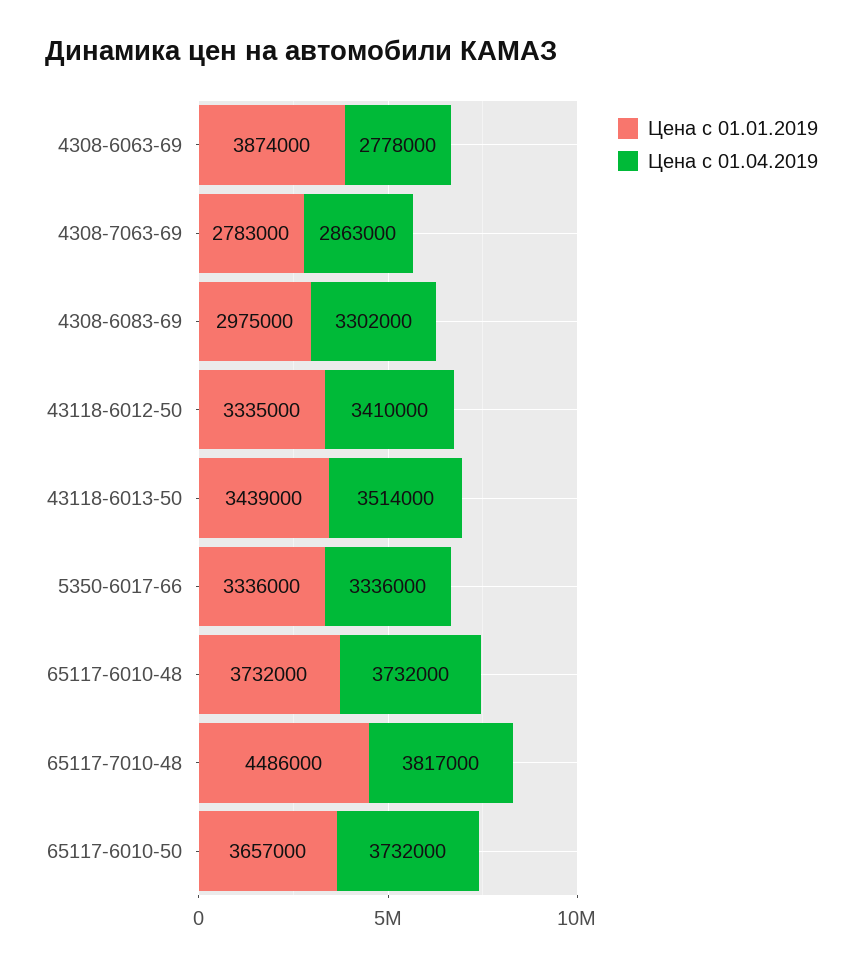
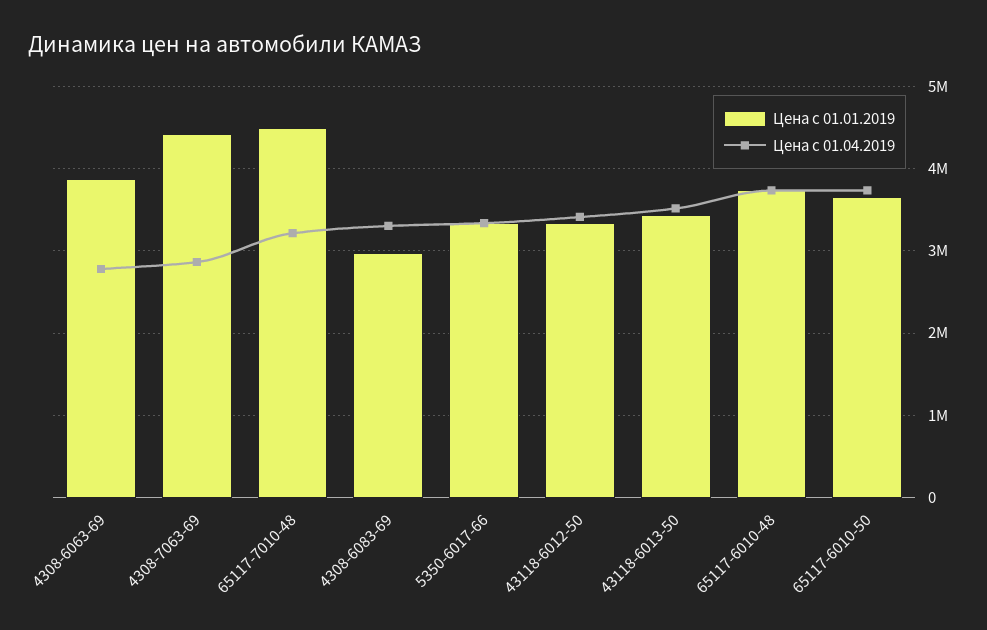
Цена с 01.01.2019, 4308-7063-69: 2783000 -> 4400000
Цена с 01.04.2019, 65117-7010-48: 3817000 -> 3200000

